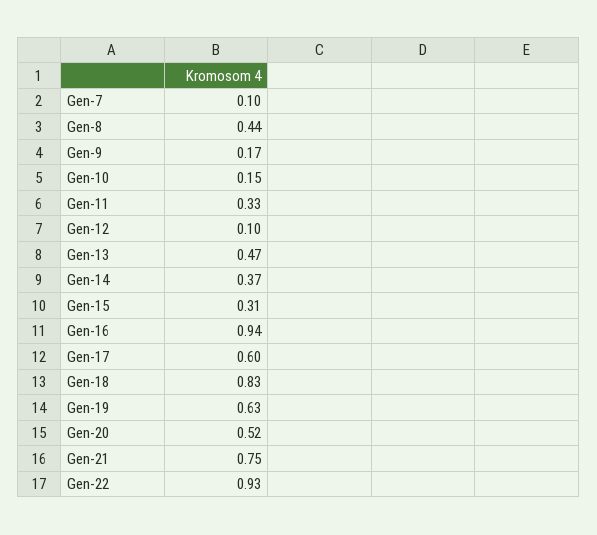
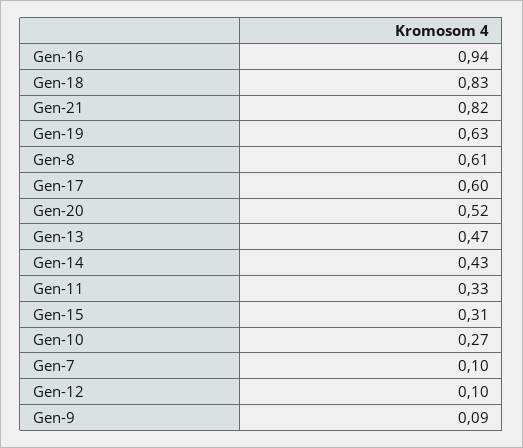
Gen-8: 0.44 -> 0.61
Gen-9: 0.17 -> 0.09
Gen-10: 0.15 -> 0.27
Gen-14: 0.37 -> 0.43
Gen-21: 0.75 -> 0.82
Gen-22: 0.93 -> none

